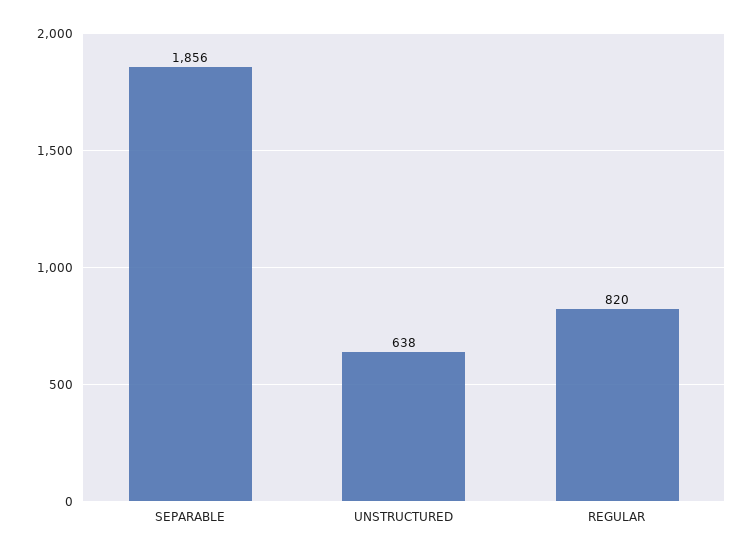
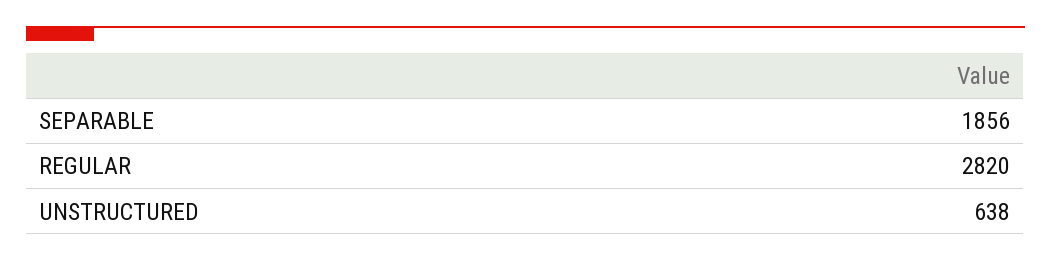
REGULAR: 820 -> 2820

